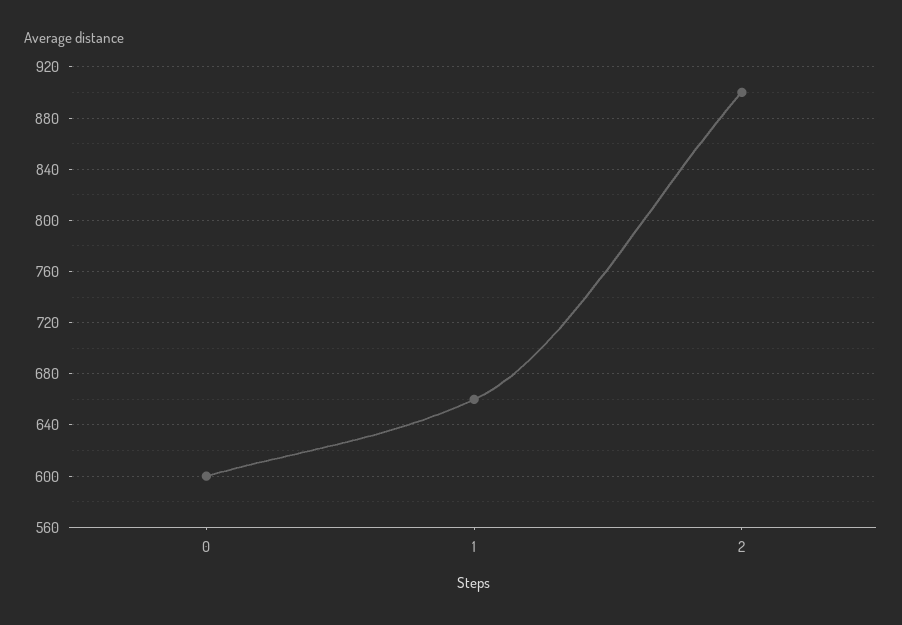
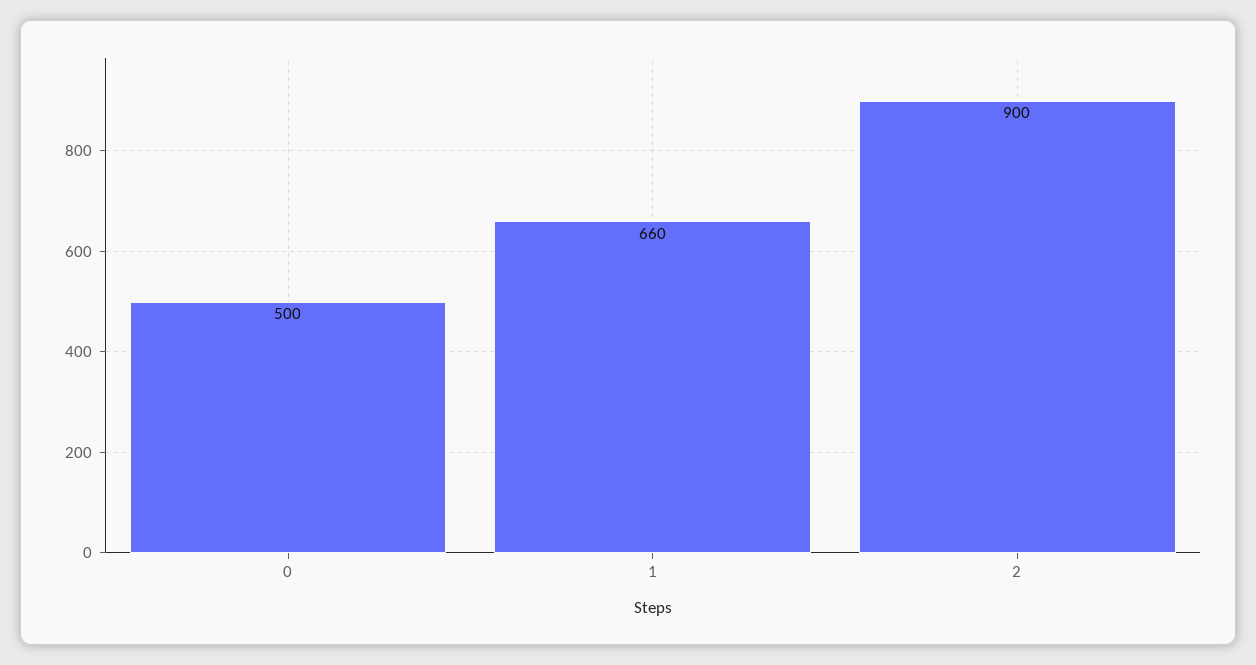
0: 600 -> 500

